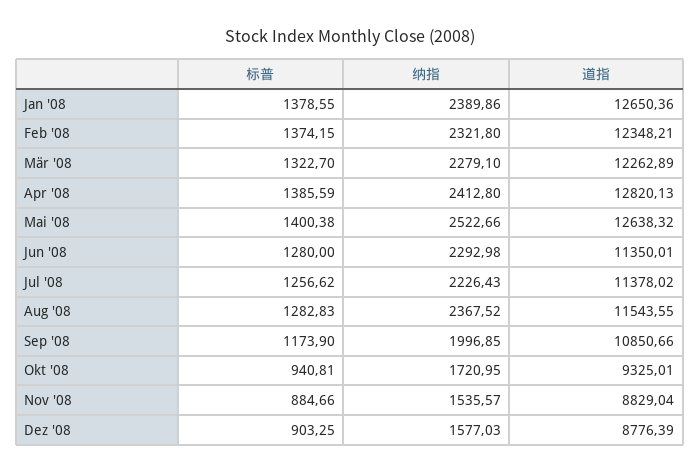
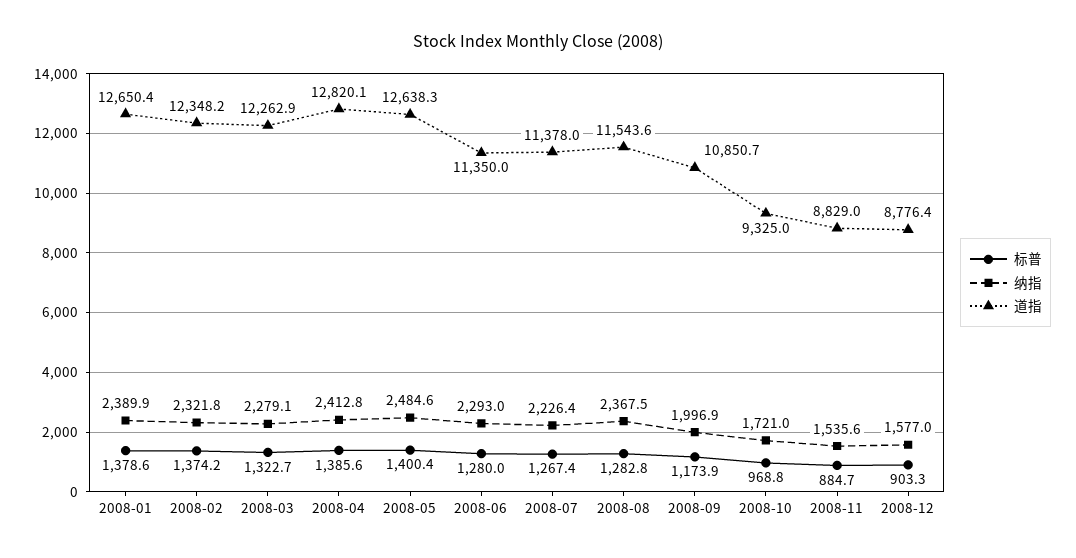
纳指, Mai '08: 2522.66 -> 2484.6
标普, Jul '08: 1256.62 -> 1267.4
标普, Okt '08: 940.81 -> 968.8

